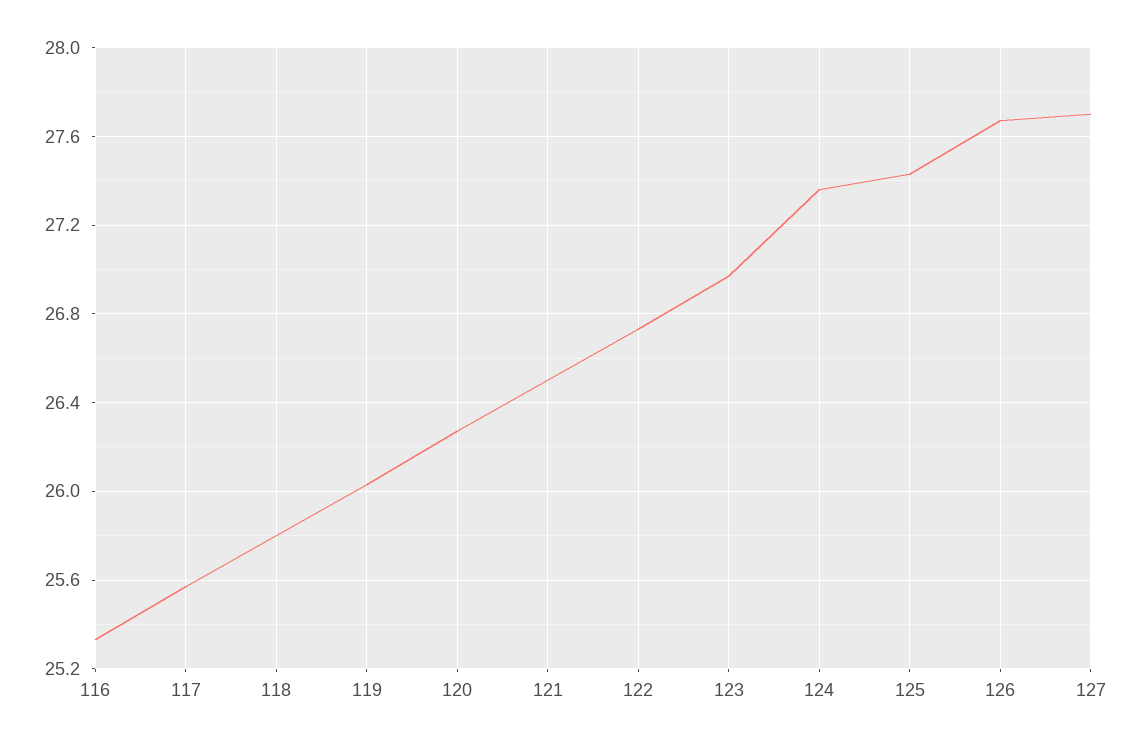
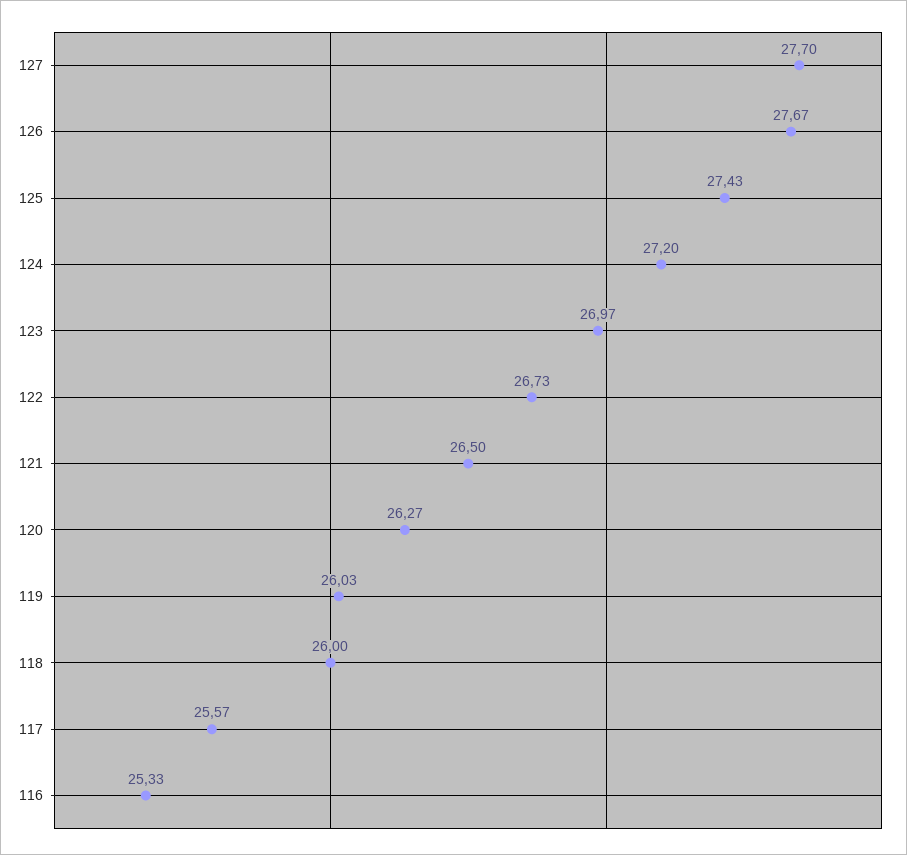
118: 25.8 -> 26
124: 27.35 -> 27.2

